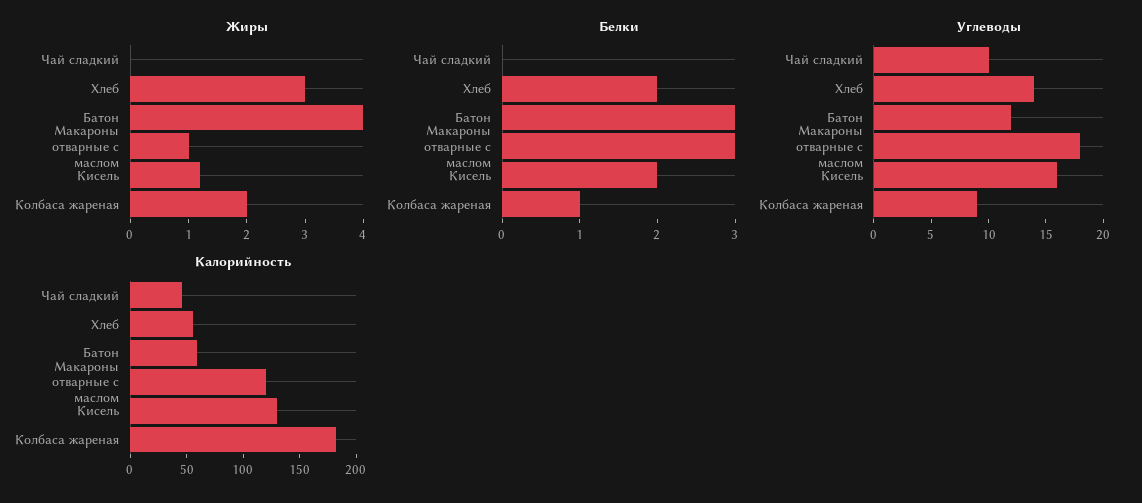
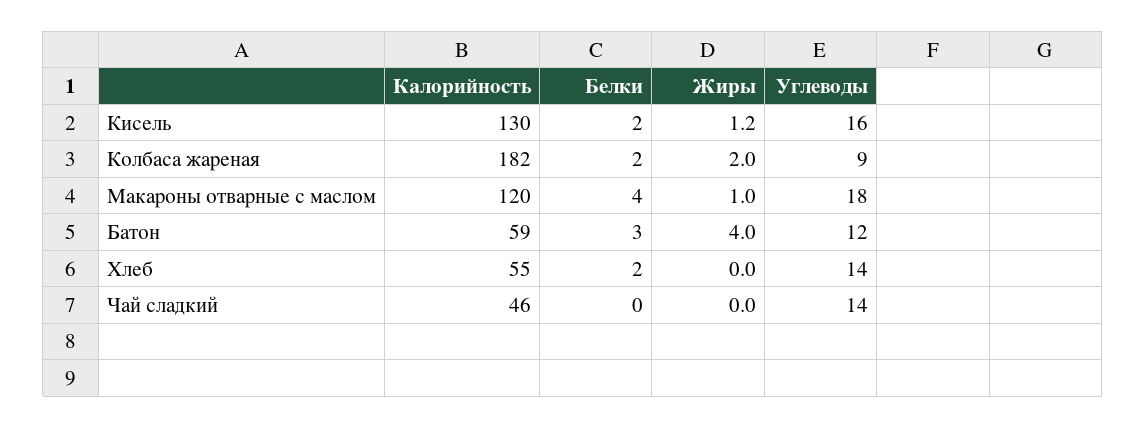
Жиры, Хлеб: 3 -> 0
Белки, Макароны отварные с маслом: 3 -> 4
Белки, Колбаса жареная: 1 -> 2
Углеводы, Чай сладкий: 10 -> 14

